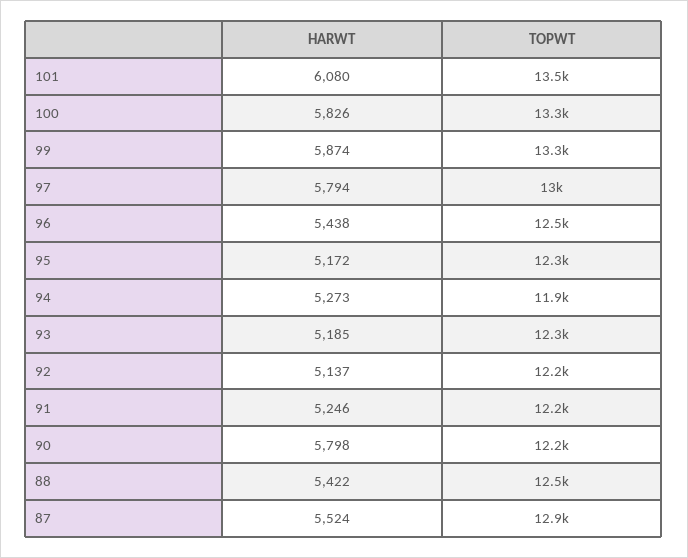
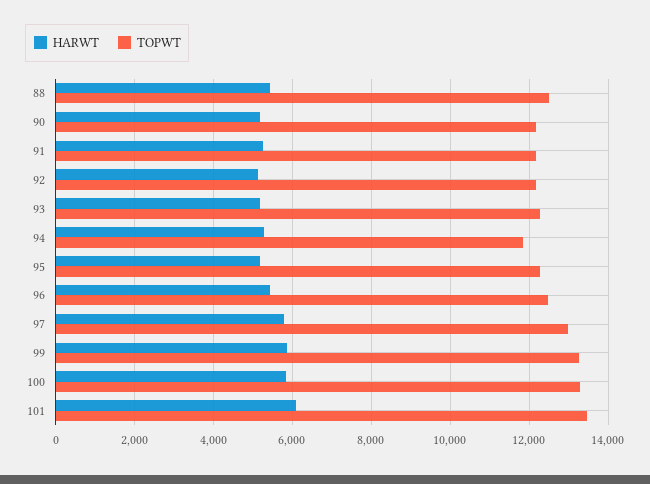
HARWT, 90: 5798 -> 5200
HARWT, 87: 5524 -> none
TOPWT, 87: 12900 -> none

